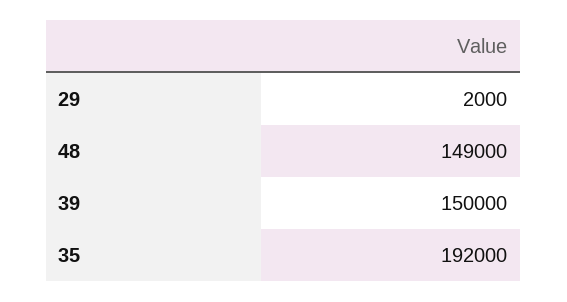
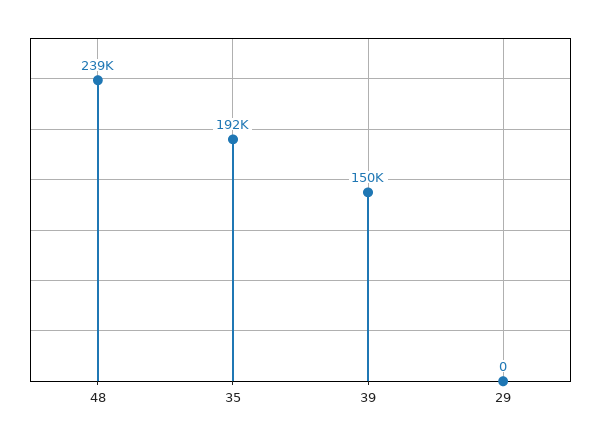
29: 2000 -> 0
48: 149000 -> 239000

